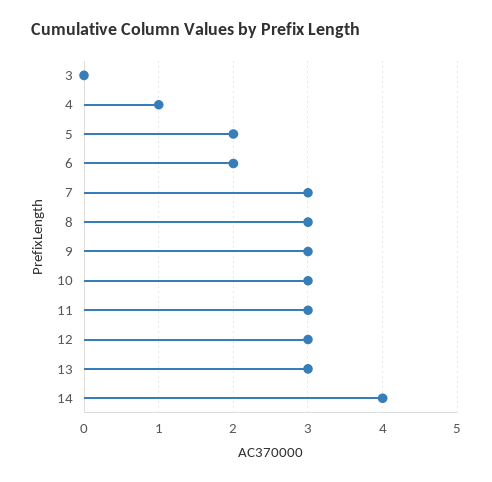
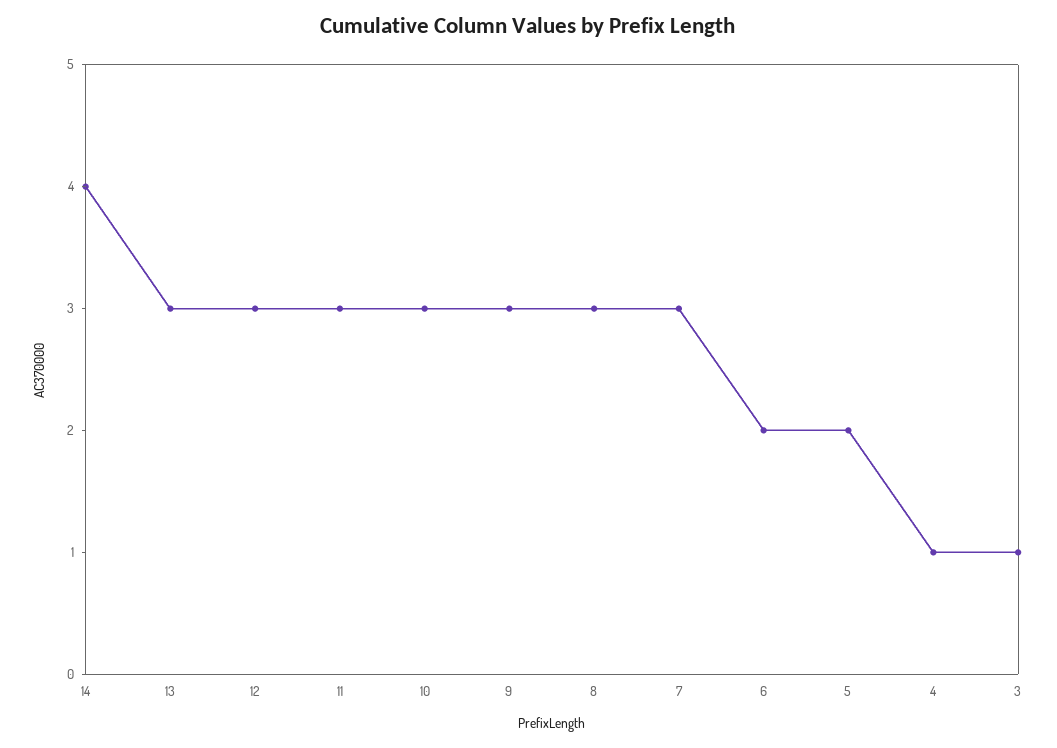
3: 0 -> 1

